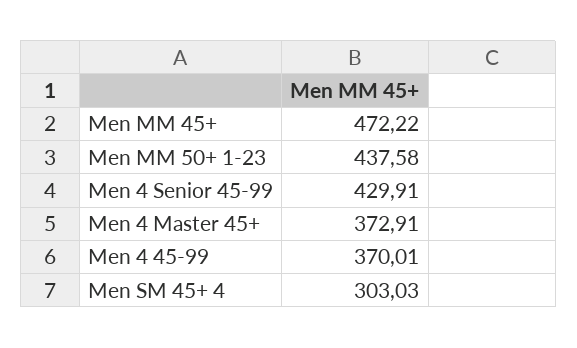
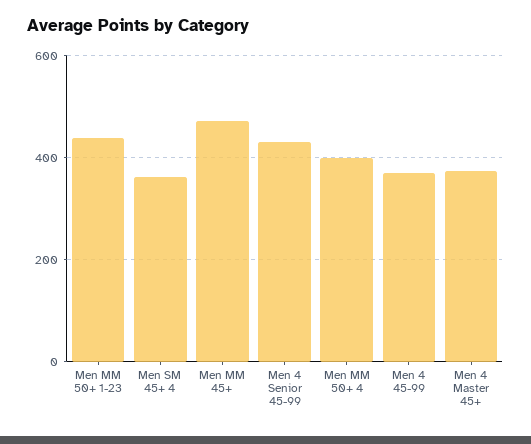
Men SM 45+ 4: 303.03 -> 360
Men MM 50+ 4: none -> 400

